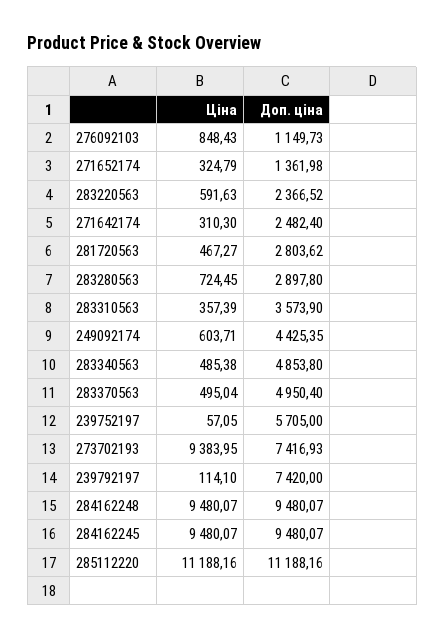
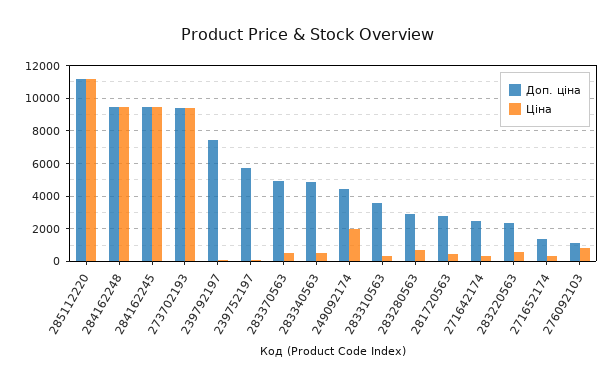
Ціна, 249092174: 603.71 -> 2000
Доп. ціна, 273702193: 7416.93 -> 9500

